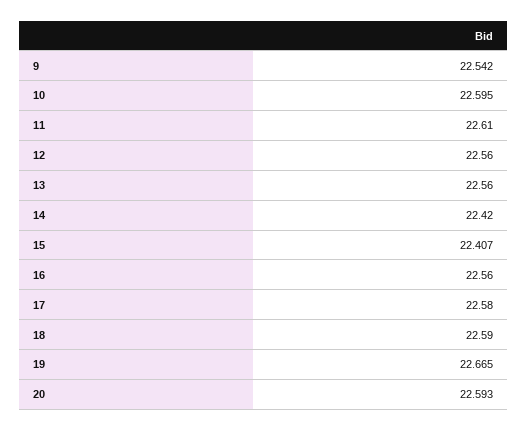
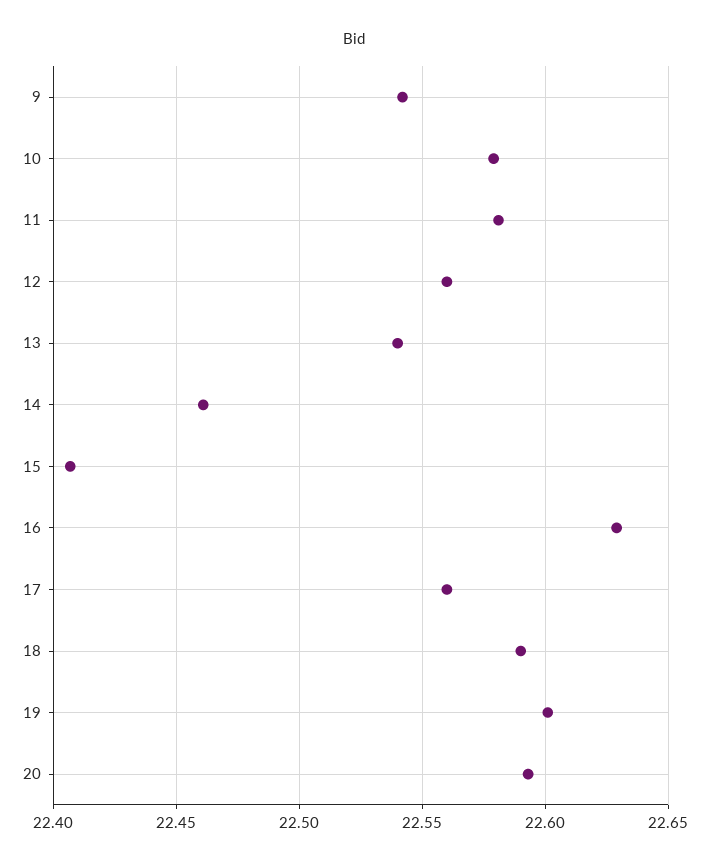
10: 22.595 -> 22.58
11: 22.61 -> 22.58
13: 22.56 -> 22.54
14: 22.42 -> 22.46
16: 22.56 -> 22.63
17: 22.58 -> 22.56
19: 22.665 -> 22.6

